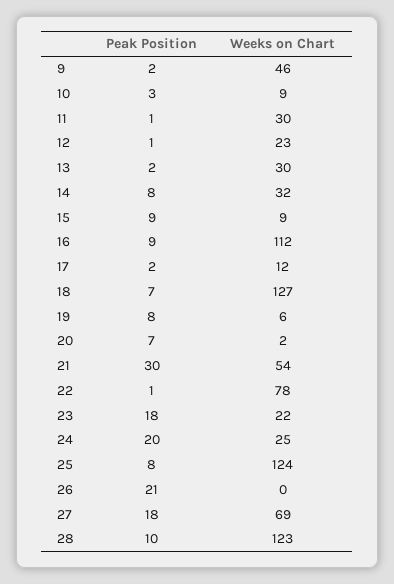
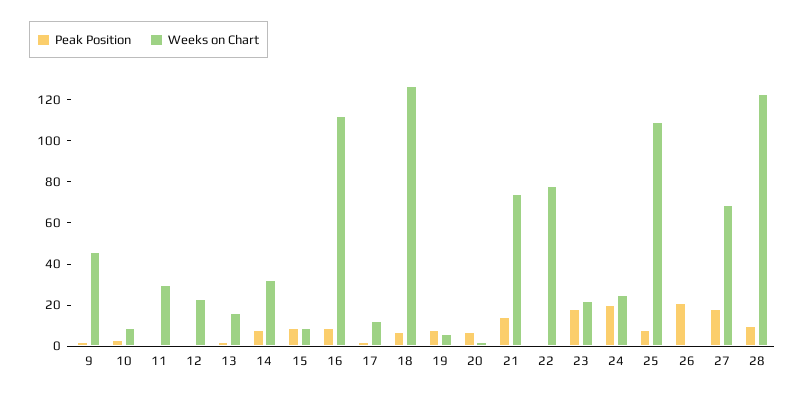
Weeks on Chart, 13: 30 -> 15
Peak Position, 21: 30 -> 15
Weeks on Chart, 21: 54 -> 75
Weeks on Chart, 25: 124 -> 110

